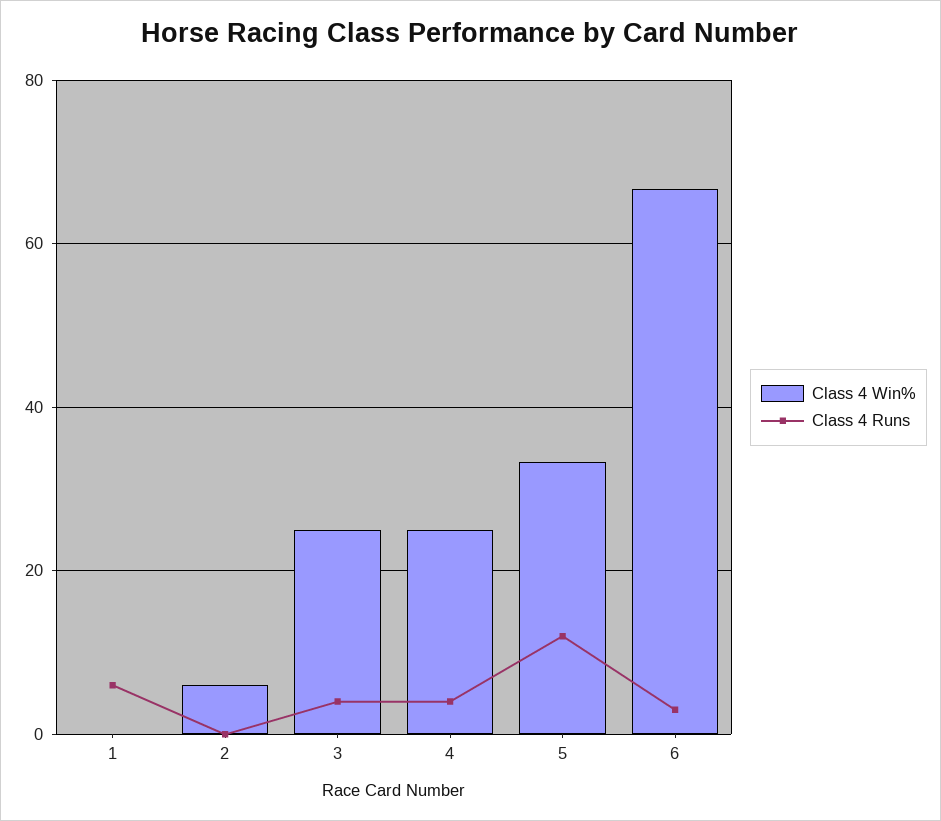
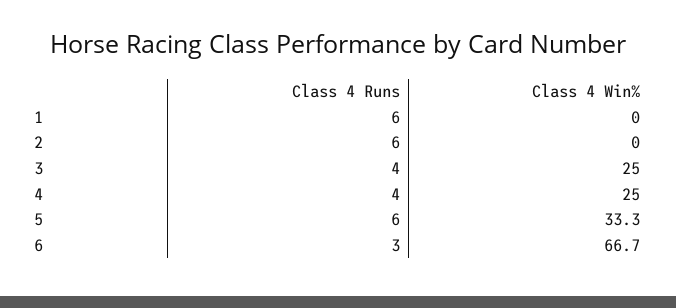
Class 4 Win%, 2: 6 -> 0
Class 4 Runs, 2: 0 -> 6
Class 4 Runs, 5: 12 -> 6

